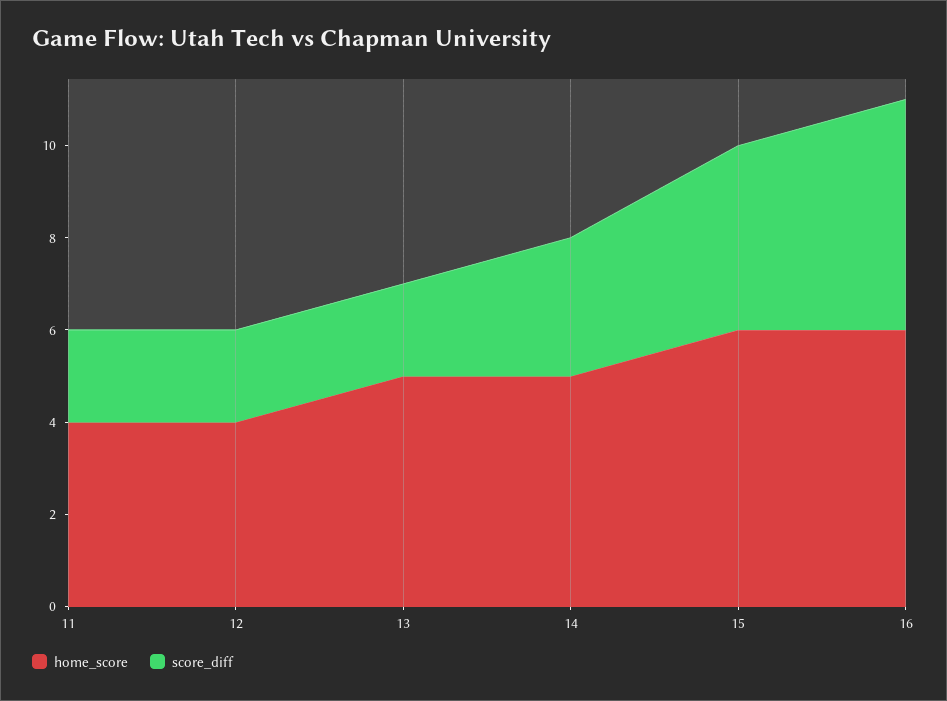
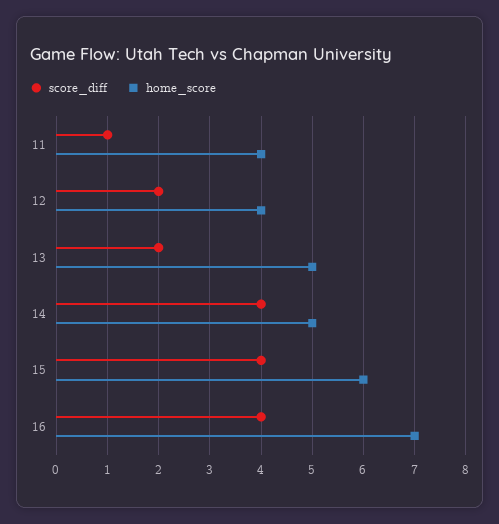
score_diff, 11: 2 -> 1
score_diff, 14: 3 -> 4
home_score, 16: 6 -> 7
score_diff, 16: 5 -> 4

